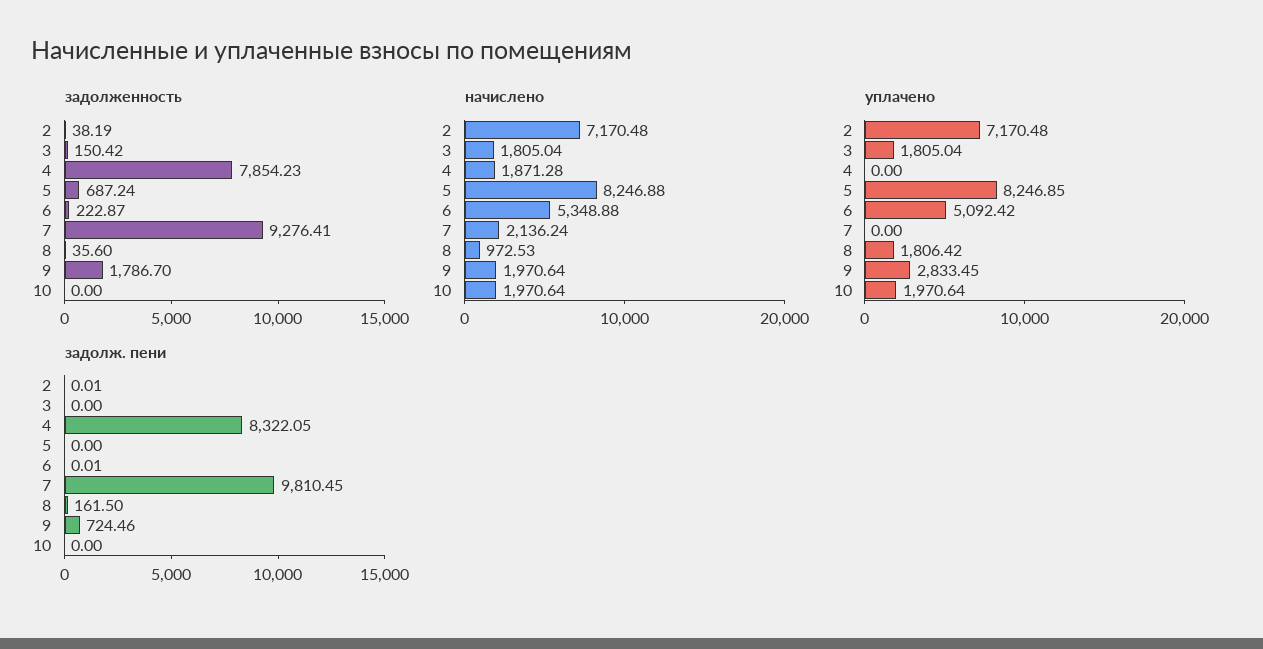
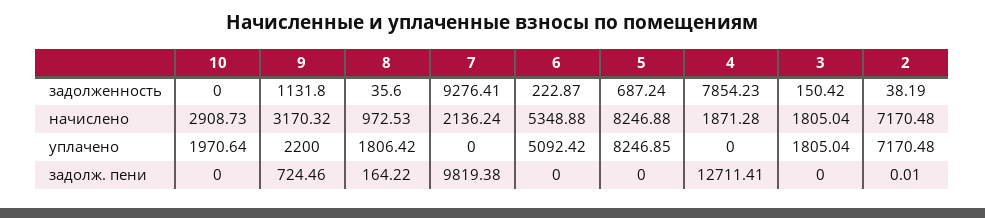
задолженность, 9: 1786.7 -> 1131.8
начислено, 9: 1970.64 -> 3170.32
начислено, 10: 1970.64 -> 2908.73
уплачено, 9: 2833.45 -> 2200
задолж. пени, 4: 8322.05 -> 12711.41
задолж. пени, 6: 0.01 -> 0
задолж. пени, 7: 9810.45 -> 9819.38
задолж. пени, 8: 161.5 -> 164.22

